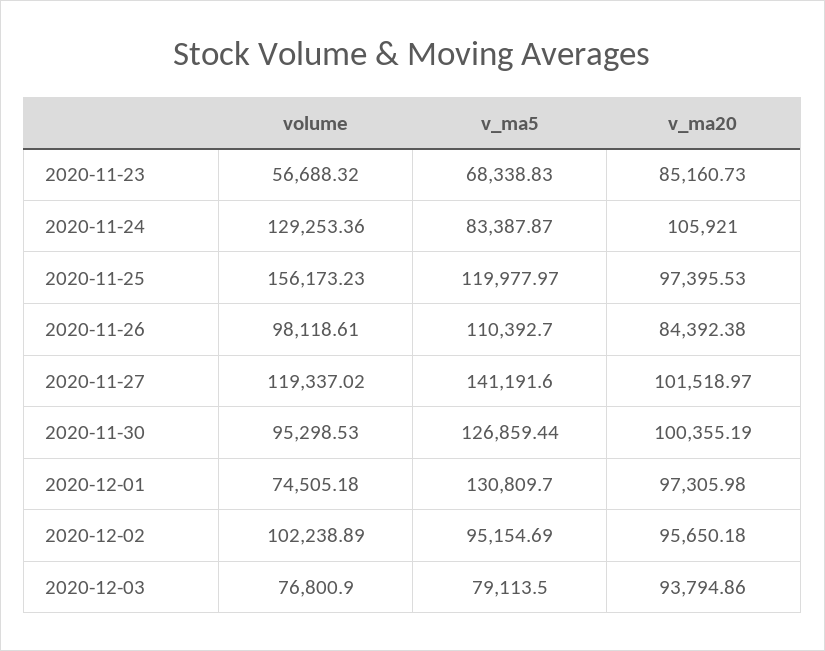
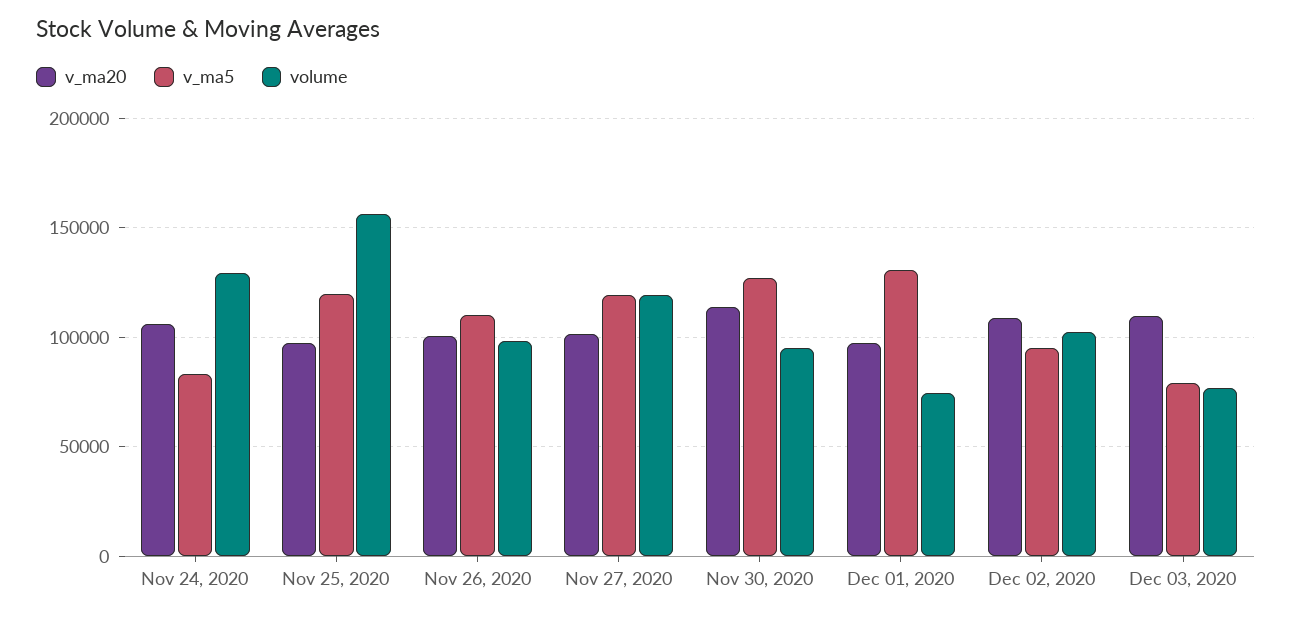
volume, 2020-11-23: 56688.32 -> none
v_ma5, 2020-11-23: 68338.83 -> none
v_ma20, 2020-11-23: 85160.73 -> none
v_ma20, 2020-11-26: 84392.38 -> 100000
v_ma5, 2020-11-27: 141191.6 -> 120000
v_ma20, 2020-11-30: 100355.19 -> 115000
v_ma20, 2020-12-02: 95650.18 -> 110000
v_ma20, 2020-12-03: 93794.86 -> 110000

